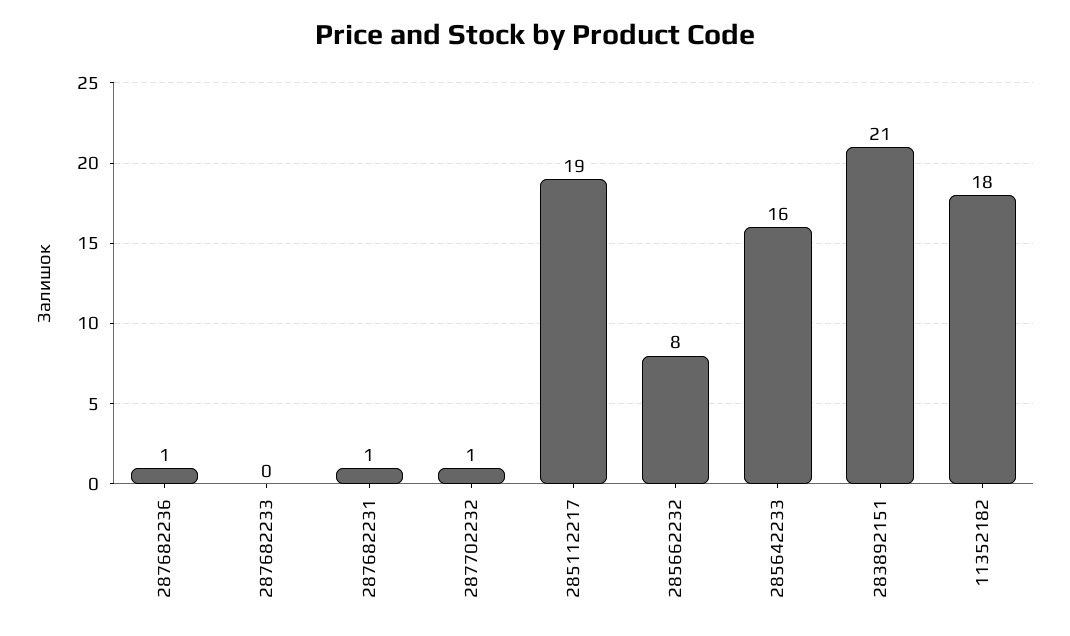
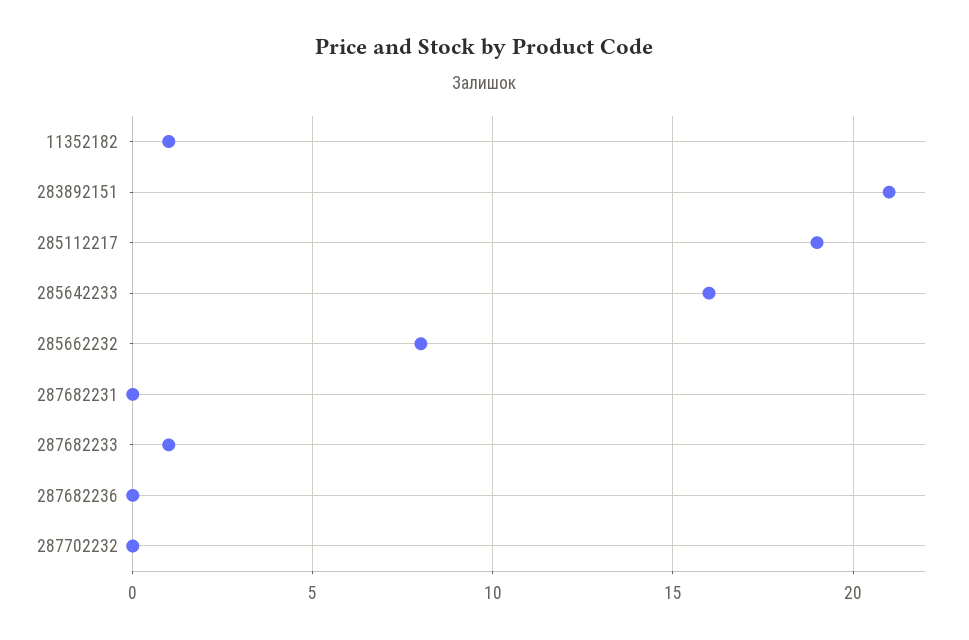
287682236: 1 -> 0
287682233: 0 -> 1
287682231: 1 -> 0
287702232: 1 -> 0
11352182: 18 -> 1

